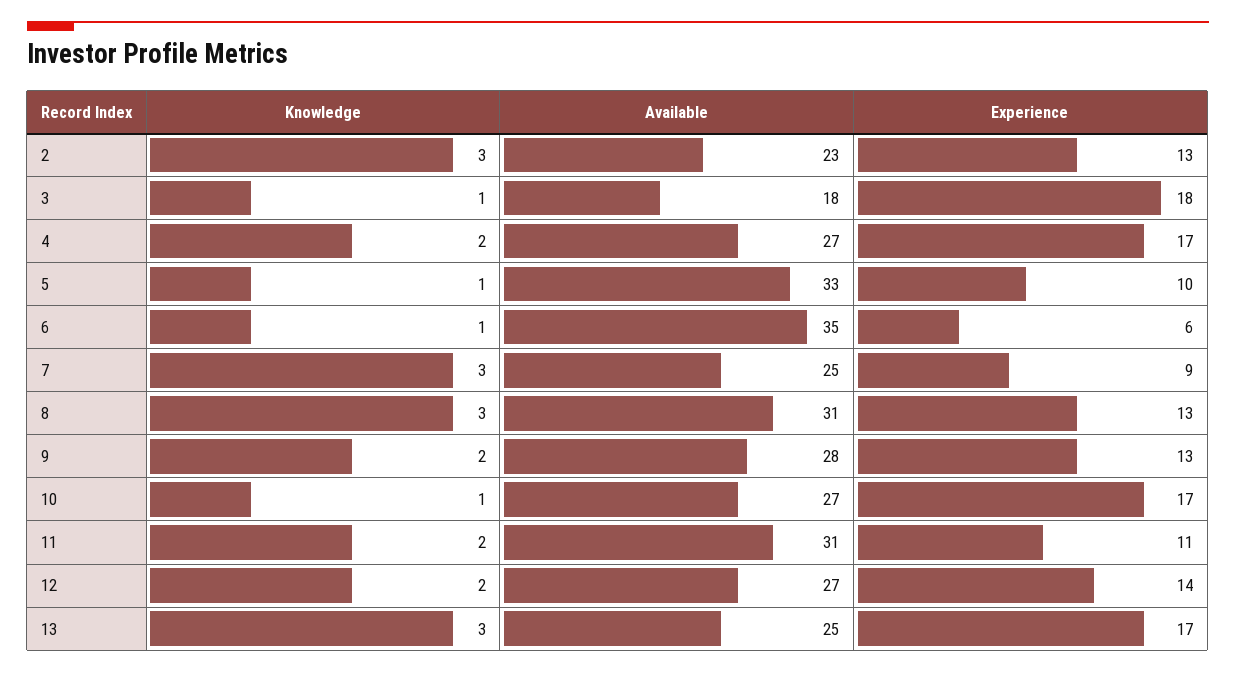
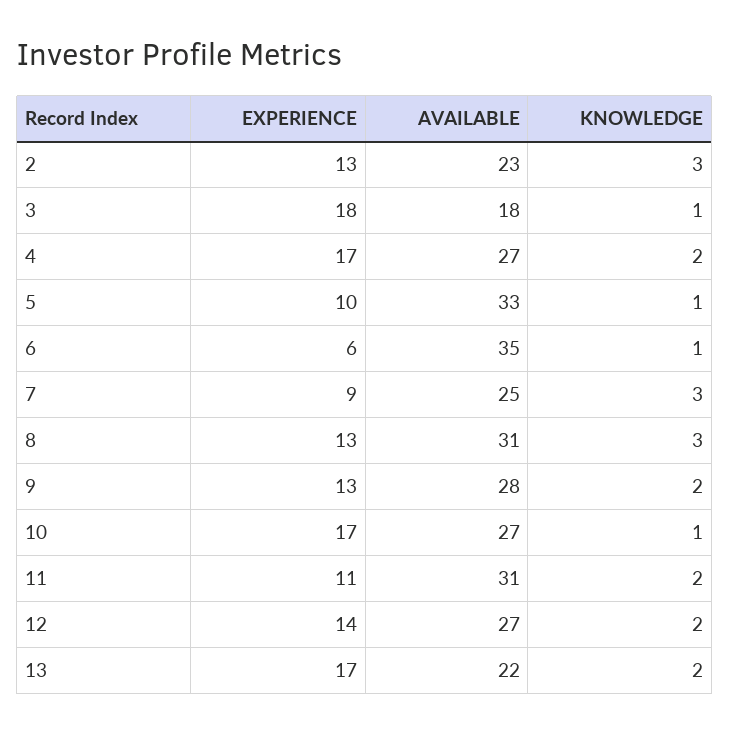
Knowledge, 13: 3 -> 2
Available, 13: 25 -> 22

